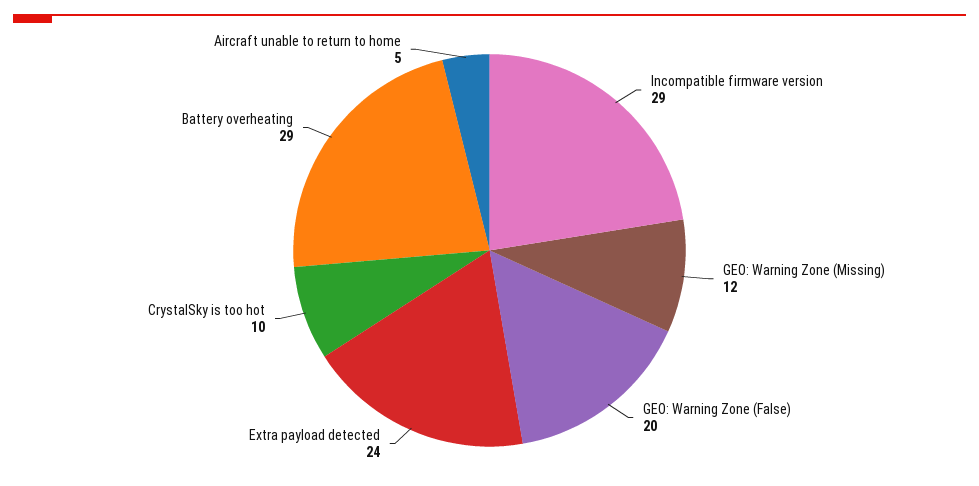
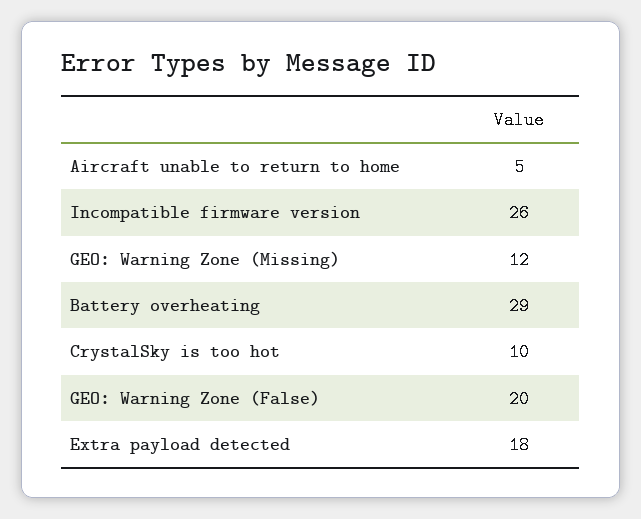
Incompatible firmware version: 29 -> 26
Extra payload detected: 24 -> 18

